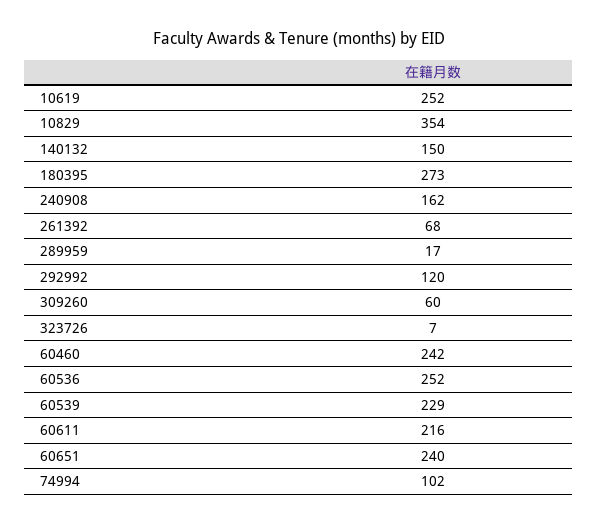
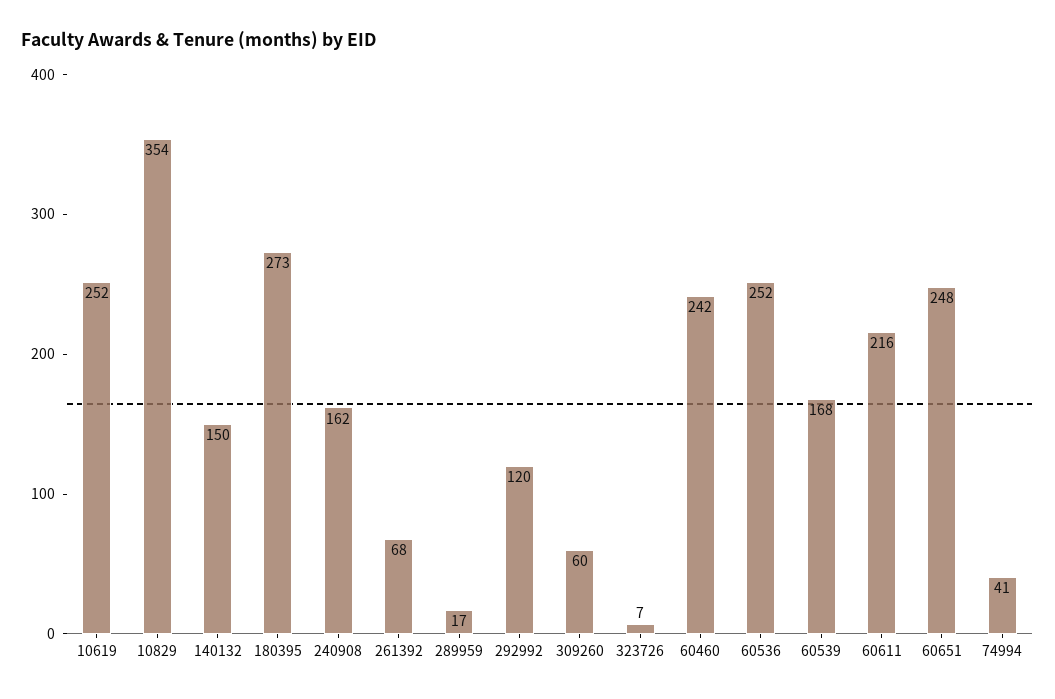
60539: 229 -> 168
60651: 240 -> 248
74994: 102 -> 41

